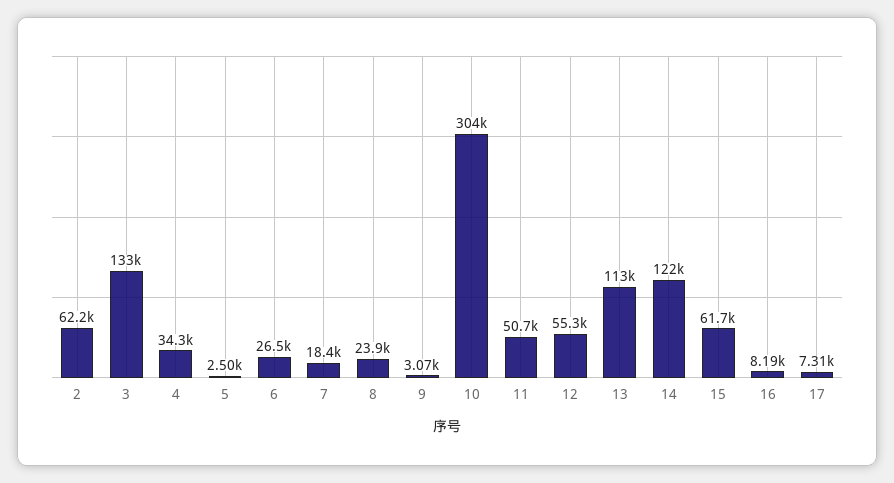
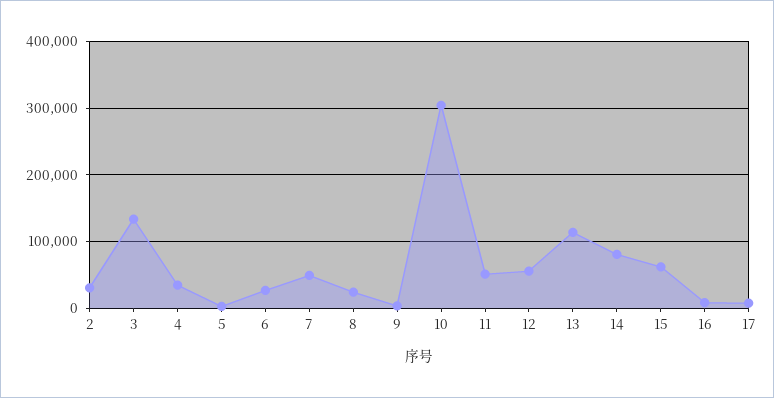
2: 62200 -> 30000
7: 18400 -> 50000
14: 122000 -> 80000

